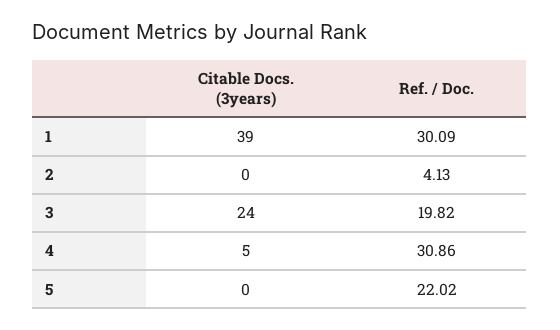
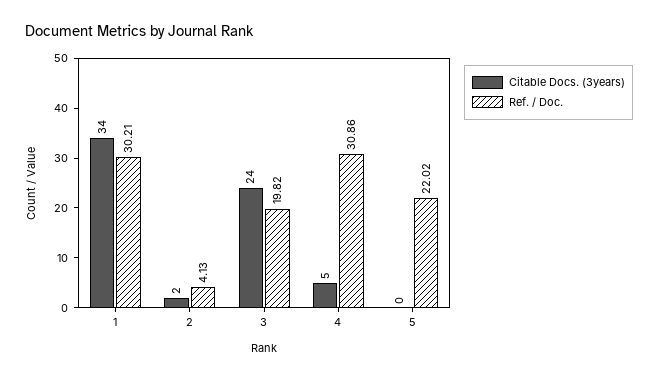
Citable Docs. (3years), 1: 39 -> 34
Ref. / Doc., 1: 30.09 -> 30.21
Citable Docs. (3years), 2: 0 -> 2

